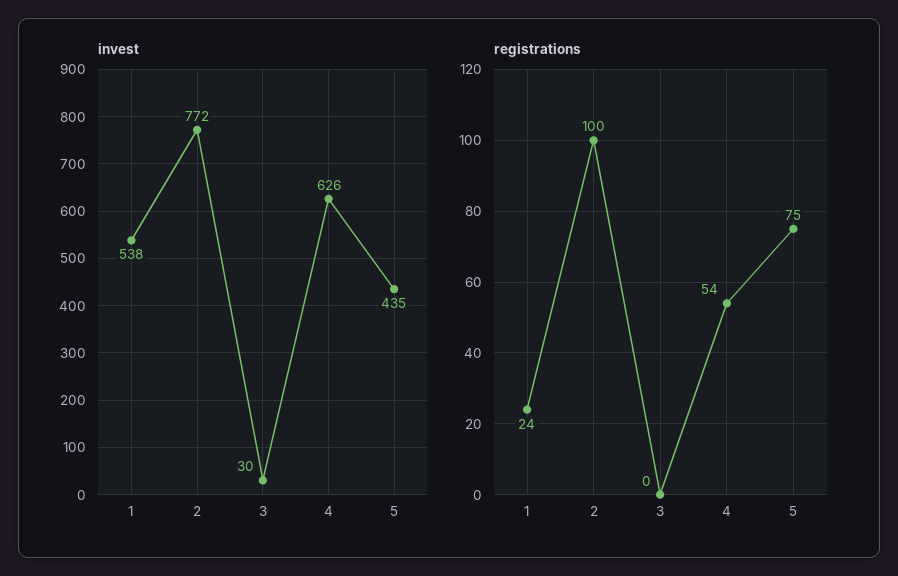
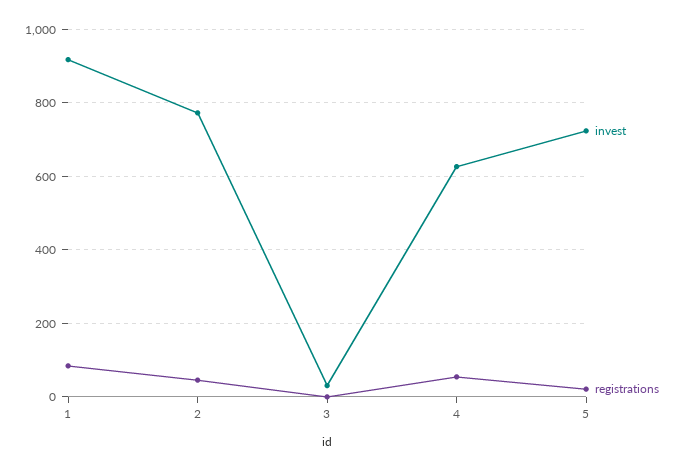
invest, 1: 538 -> 920
invest, 5: 435 -> 720
registrations, 1: 24 -> 80
registrations, 2: 100 -> 40
registrations, 5: 75 -> 20

